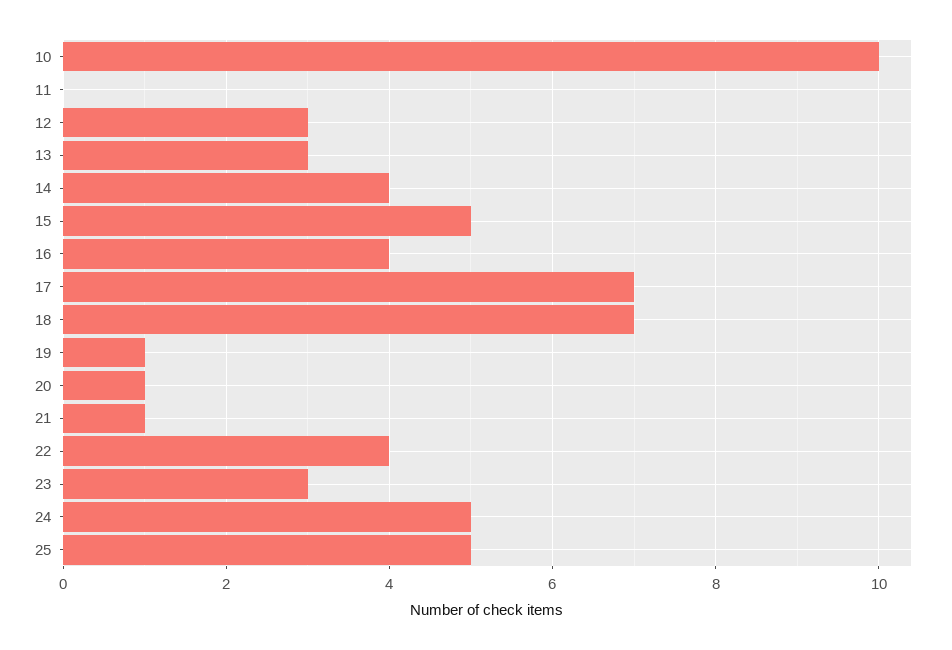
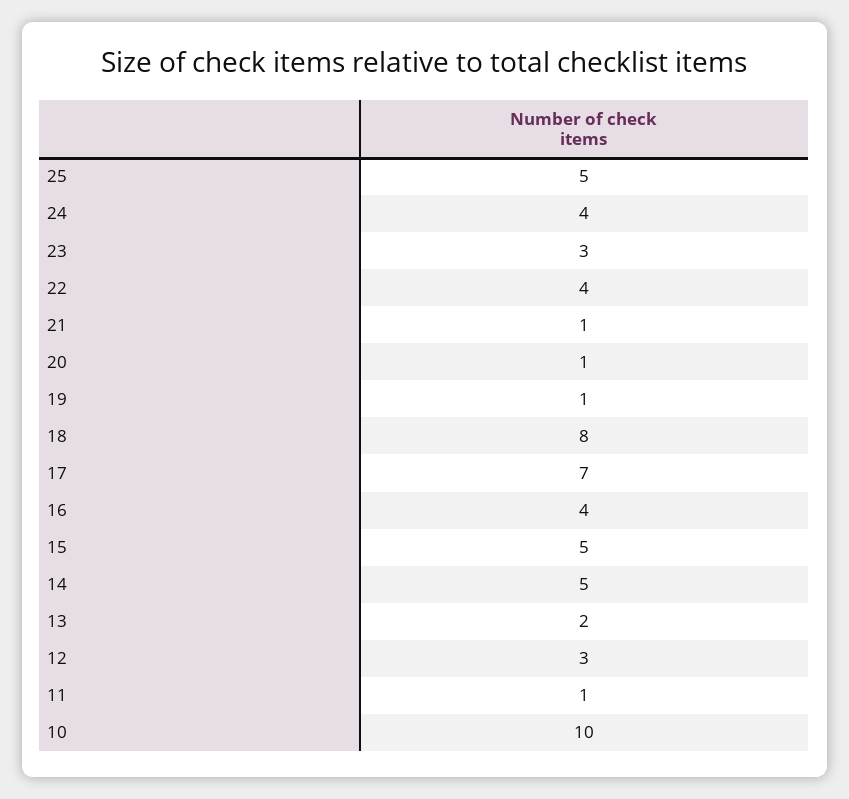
11: 0 -> 1
13: 3 -> 2
14: 4 -> 5
18: 7 -> 8
24: 5 -> 4

